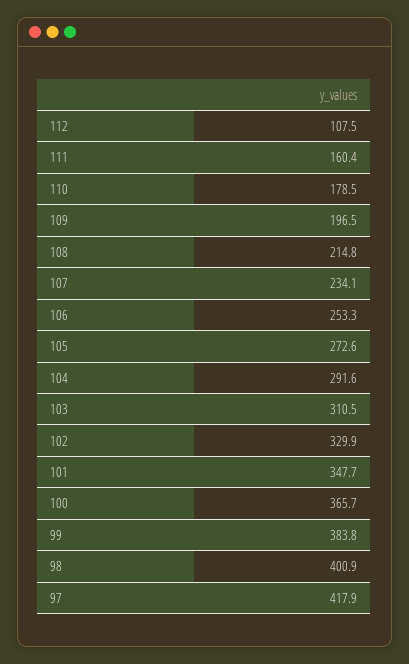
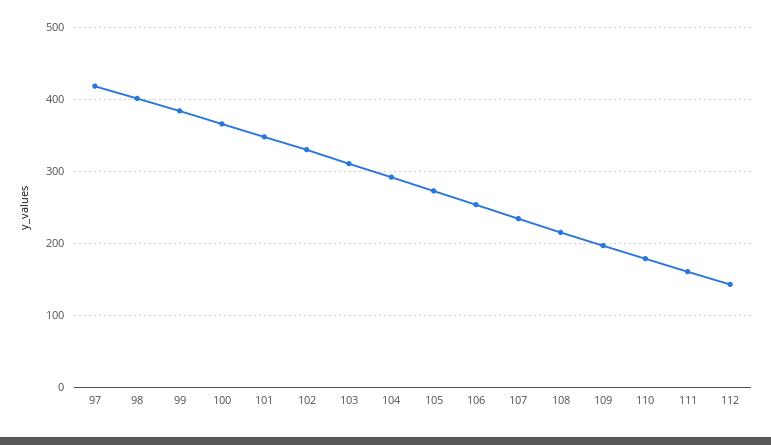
112: 107.5 -> 140

